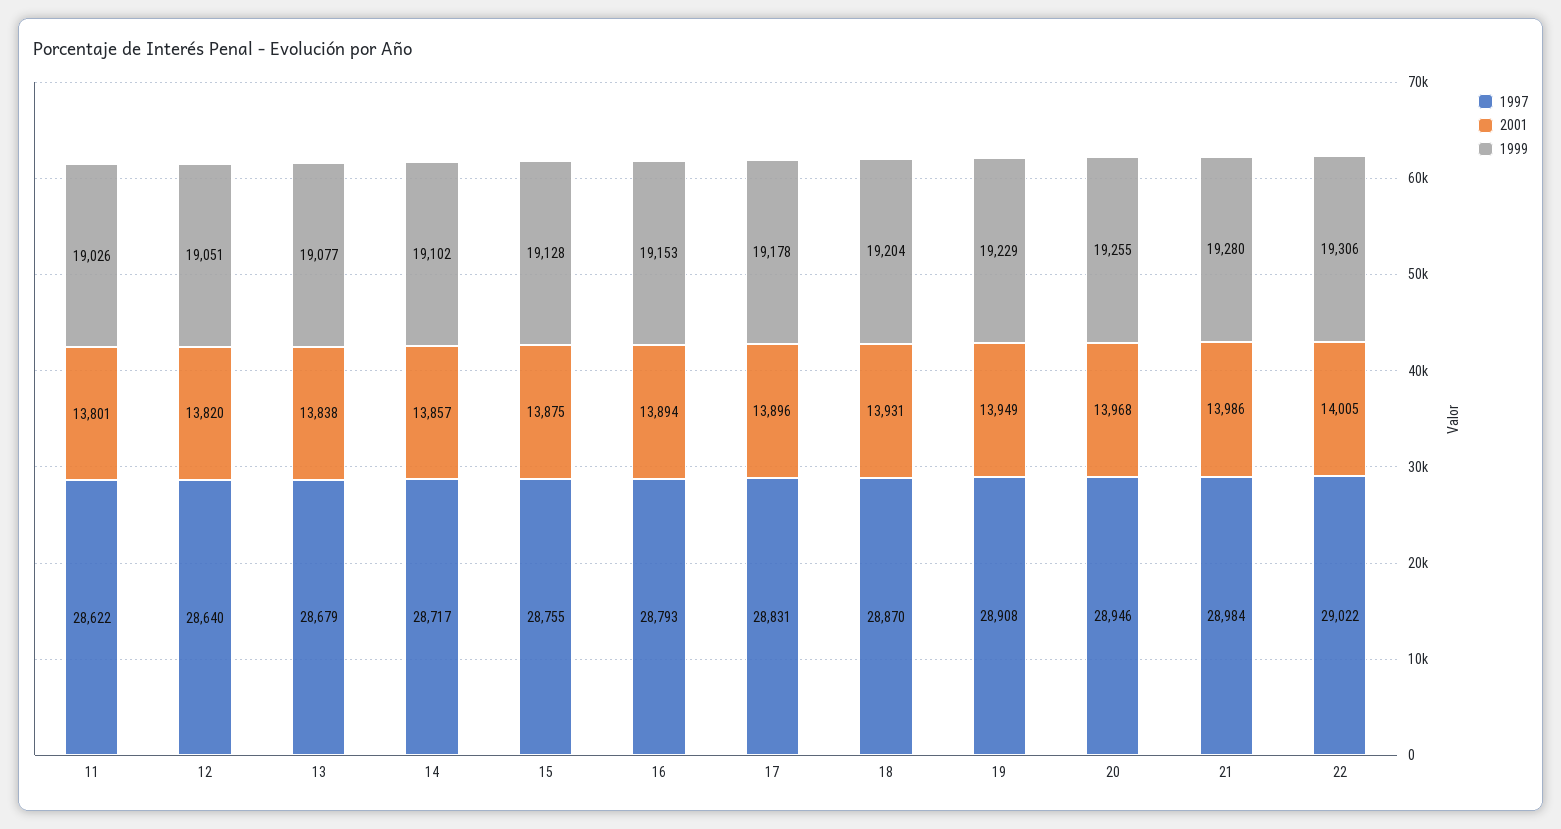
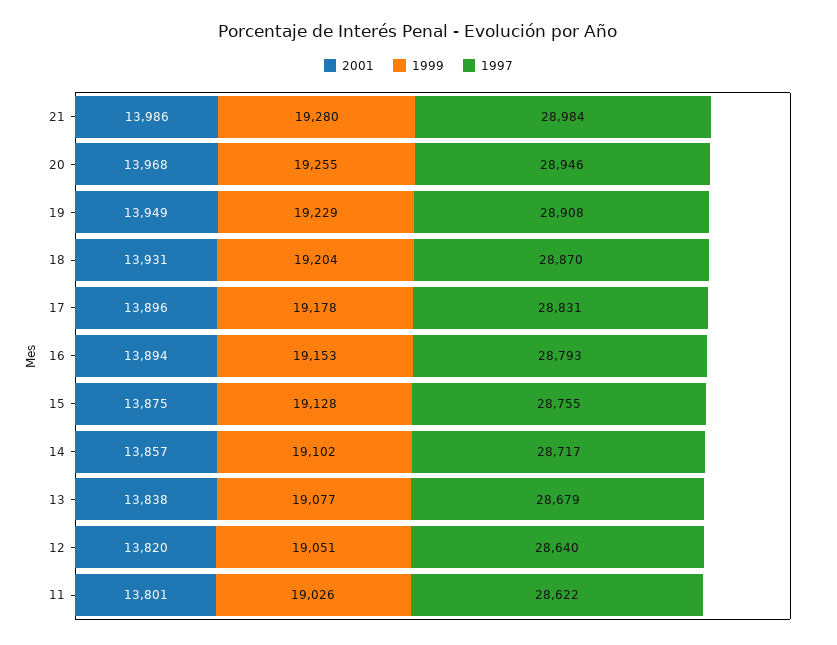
1997, 22: 29022 -> none
2001, 22: 14005 -> none
1999, 22: 19306 -> none

